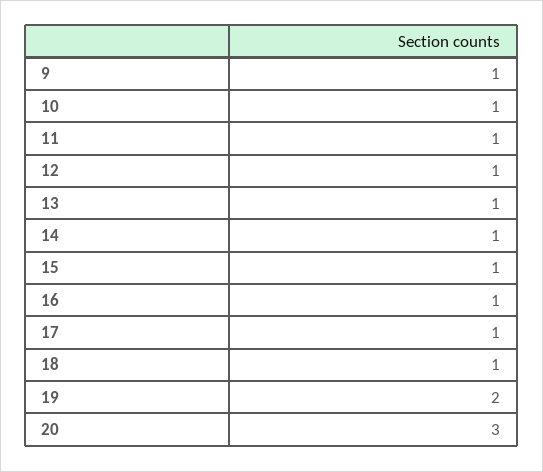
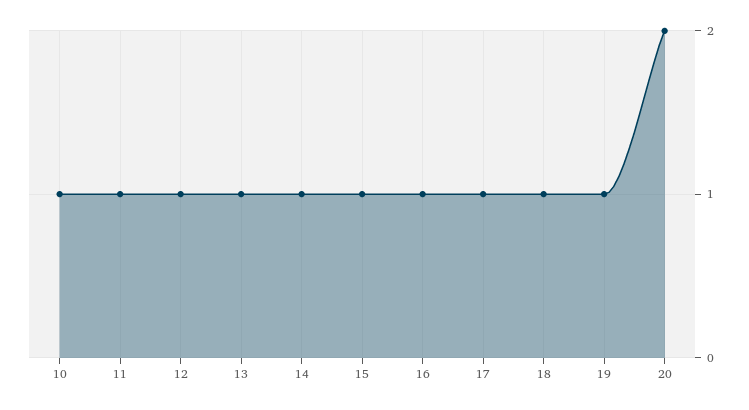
9: 1 -> none
19: 2 -> 1
20: 3 -> 2

